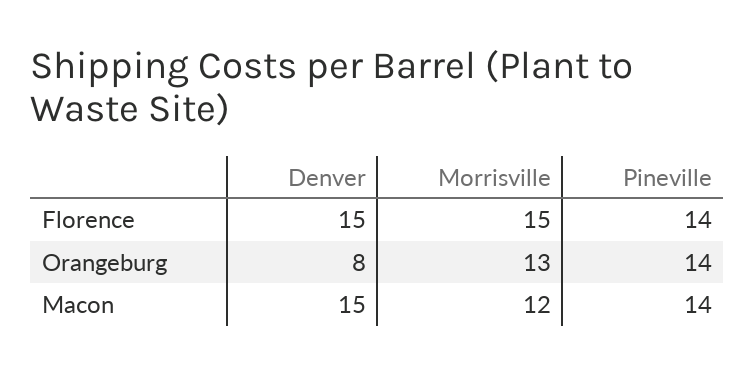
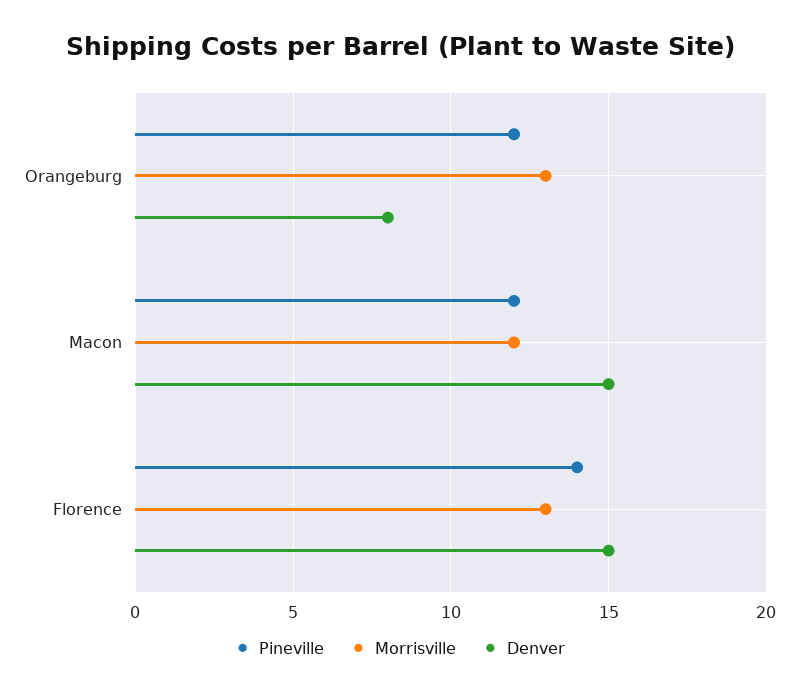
Morrisville, Florence: 15 -> 13
Pineville, Orangeburg: 14 -> 12
Pineville, Macon: 14 -> 12

